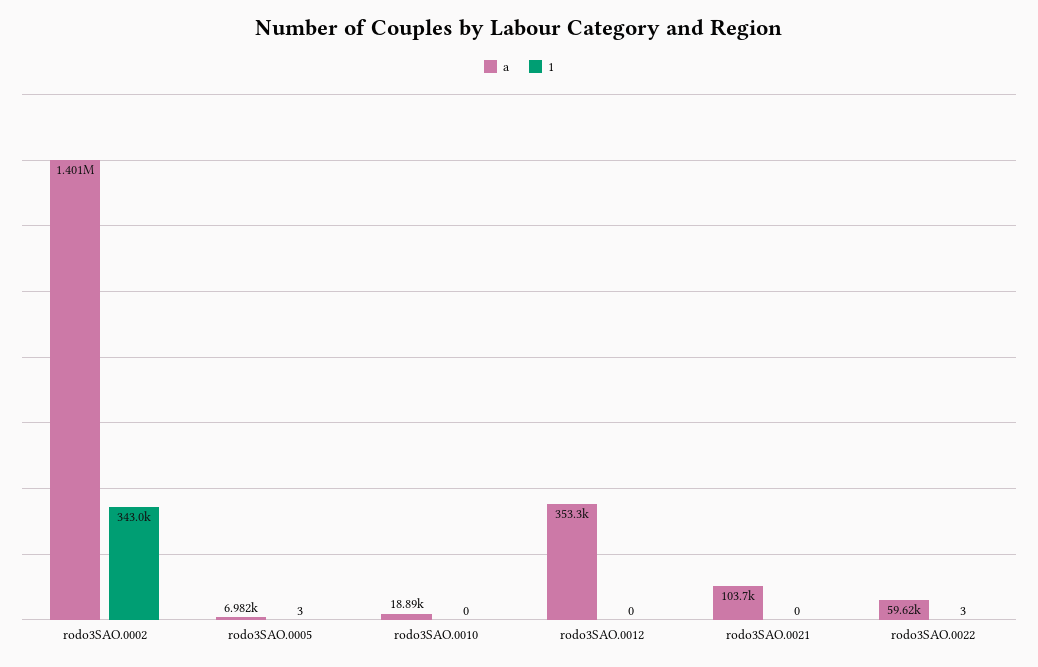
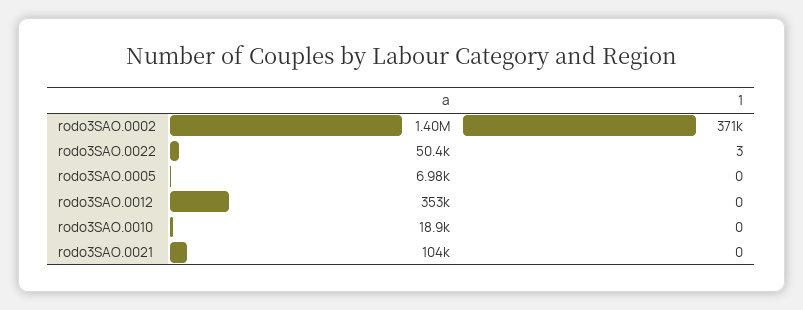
1, rodo3SAO.0002: 343000 -> 371000
1, rodo3SAO.0005: 3 -> 0
a, rodo3SAO.0022: 59620 -> 50400

